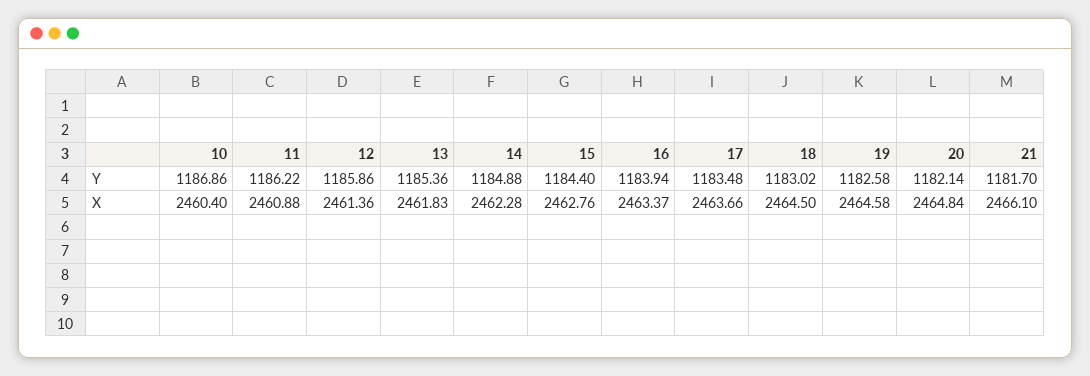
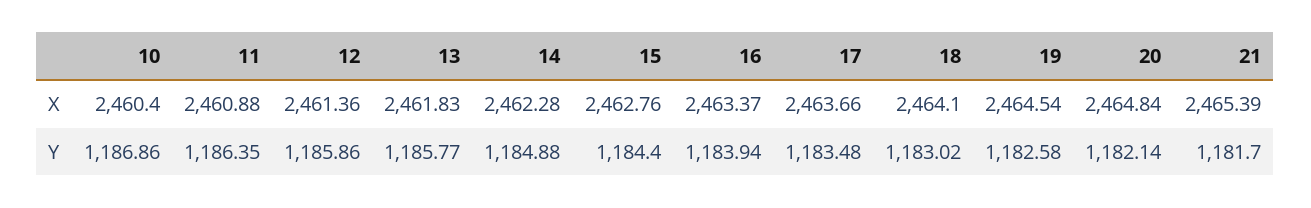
11, Y: 1186.22 -> 1186.35
13, Y: 1185.36 -> 1185.77
18, X: 2464.5 -> 2464.1
19, X: 2464.58 -> 2464.54
21, X: 2466.1 -> 2465.39

